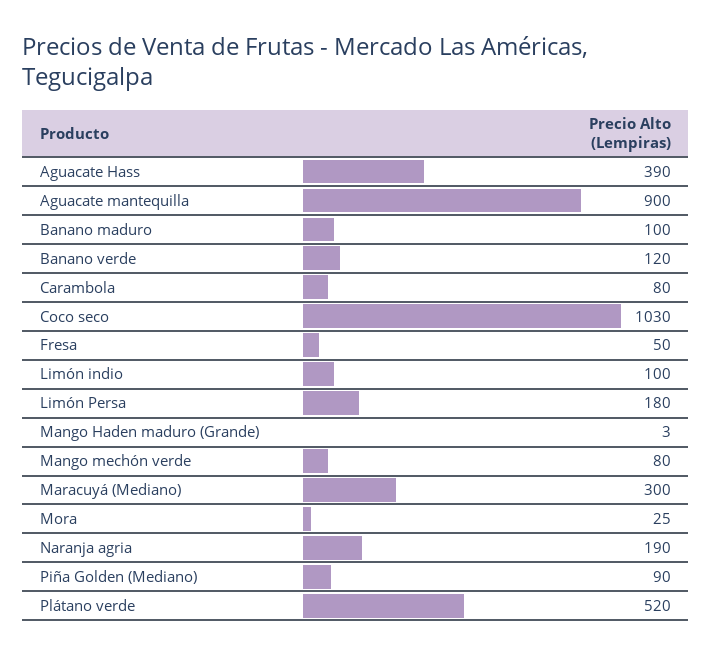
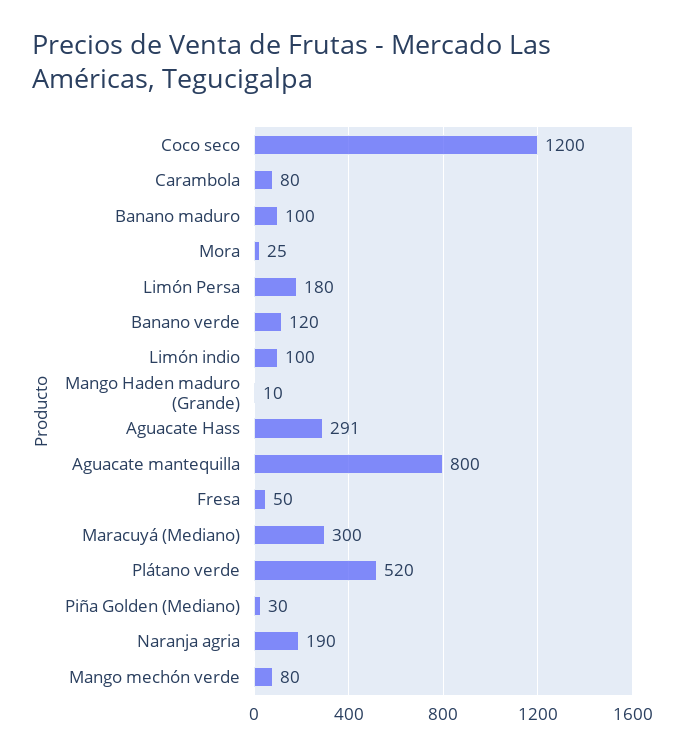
Aguacate Hass: 390 -> 291
Aguacate mantequilla: 900 -> 800
Coco seco: 1030 -> 1200
Mango Haden maduro (Grande): 3 -> 10
Piña Golden (Mediano): 90 -> 30

